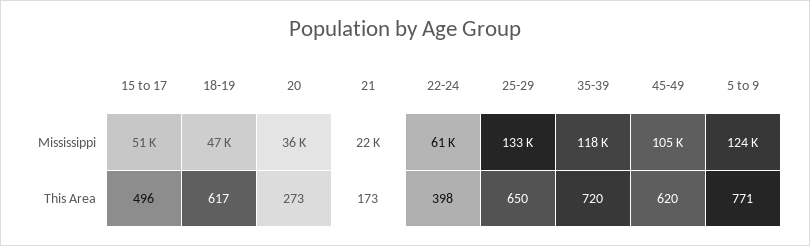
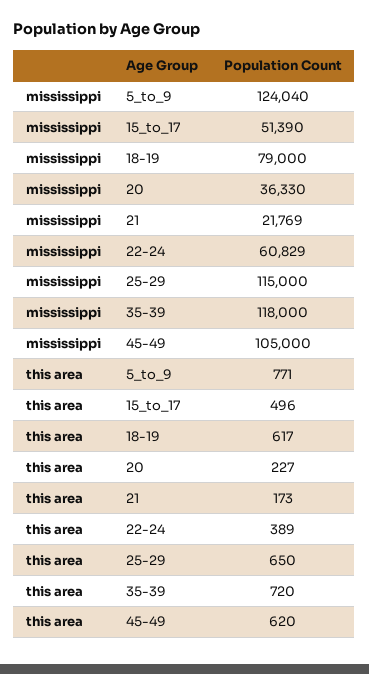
18-19, Mississippi: 47000 -> 79000
25-29, Mississippi: 133000 -> 115000
20, This Area: 273 -> 227
22-24, This Area: 398 -> 389

